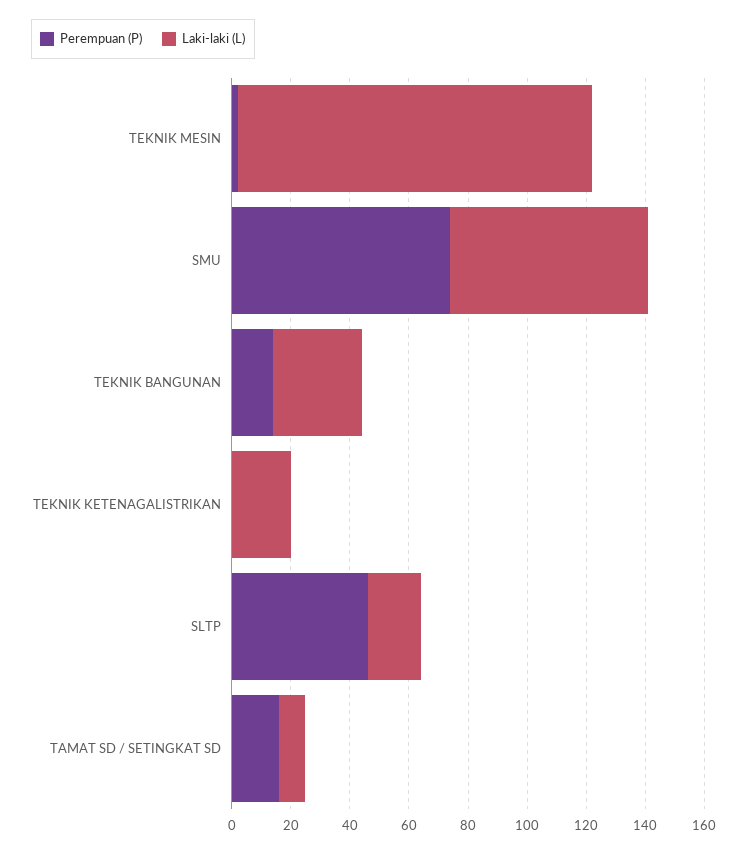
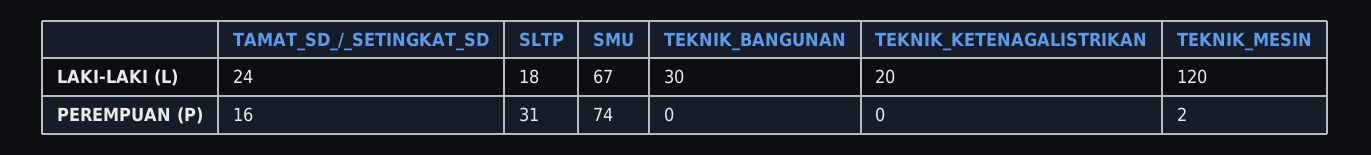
Perempuan (P), TEKNIK BANGUNAN: 15 -> 0
Perempuan (P), SLTP: 45 -> 31
Laki-laki (L), TAMAT SD / SETINGKAT SD: 10 -> 24

